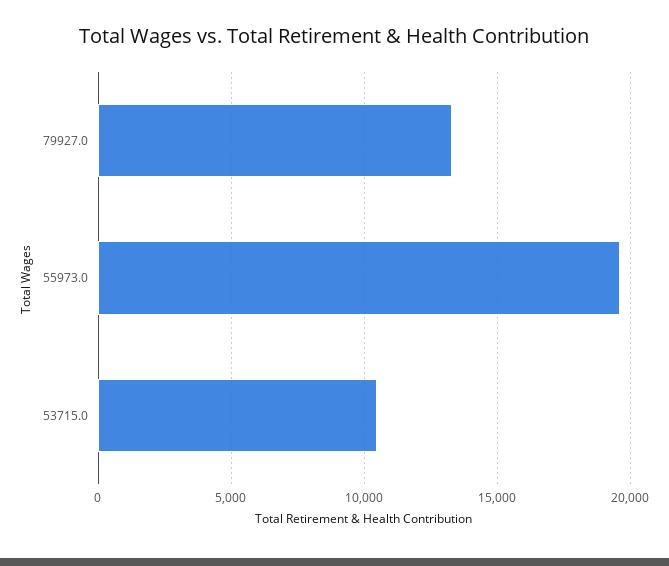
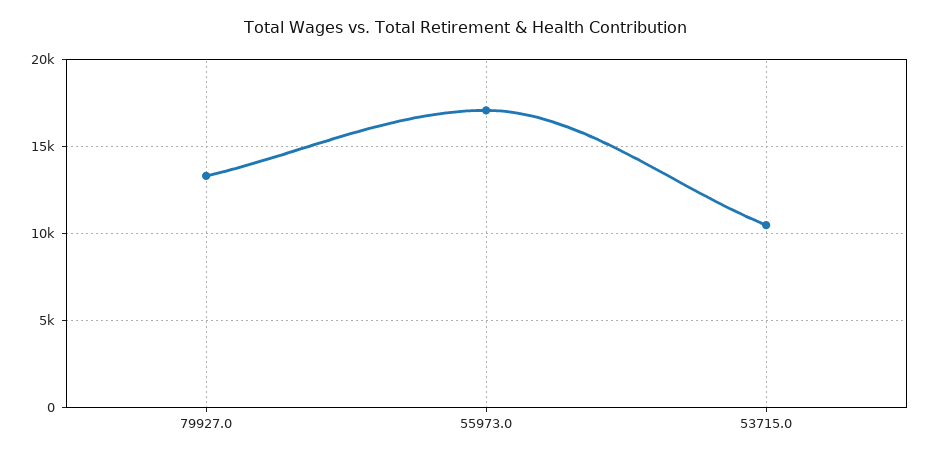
55973.0: 19500 -> 17000

